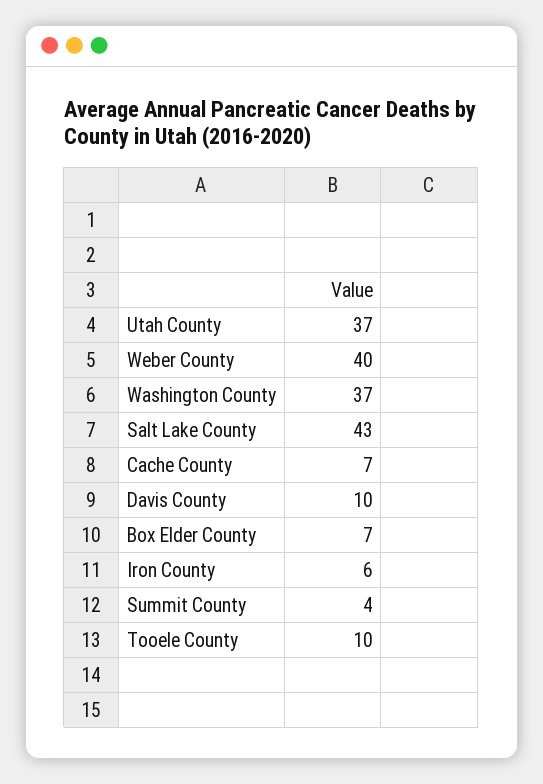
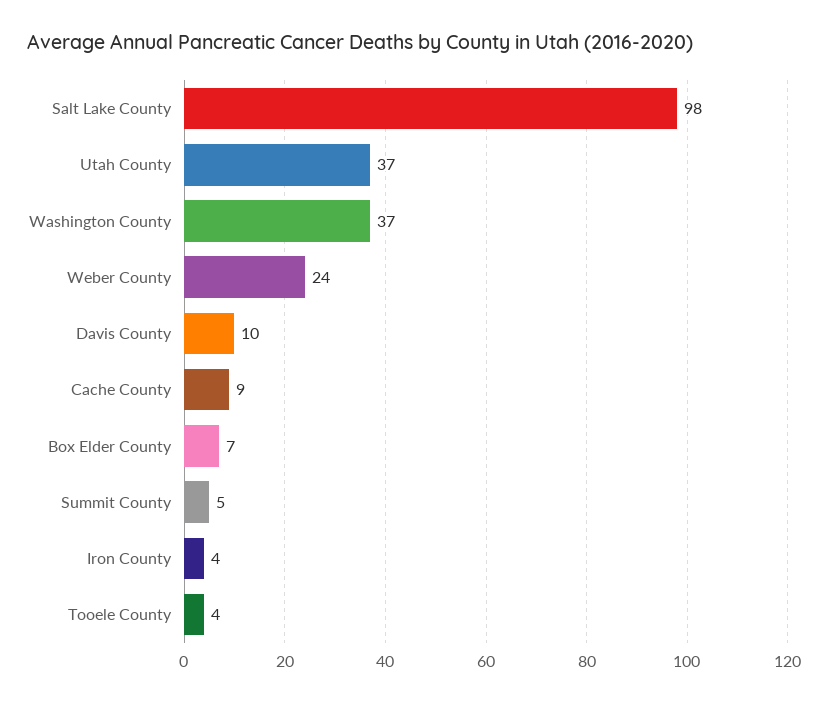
Weber County: 40 -> 24
Salt Lake County: 43 -> 98
Cache County: 7 -> 9
Iron County: 6 -> 4
Summit County: 4 -> 5
Tooele County: 10 -> 4

